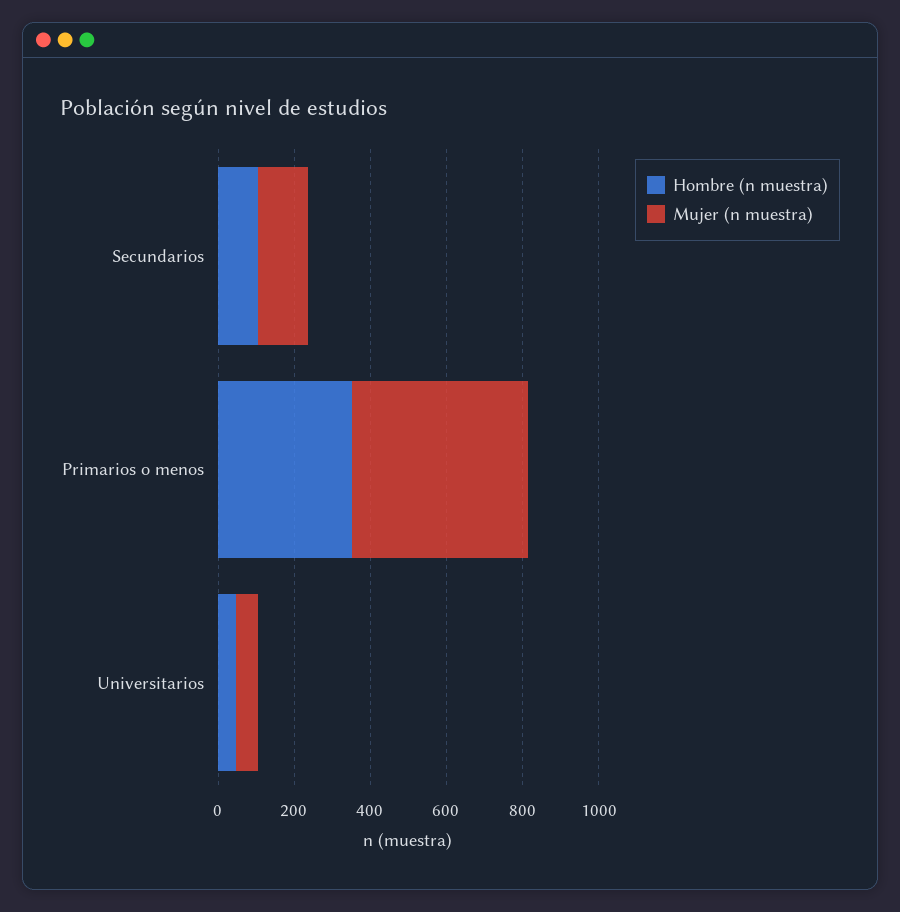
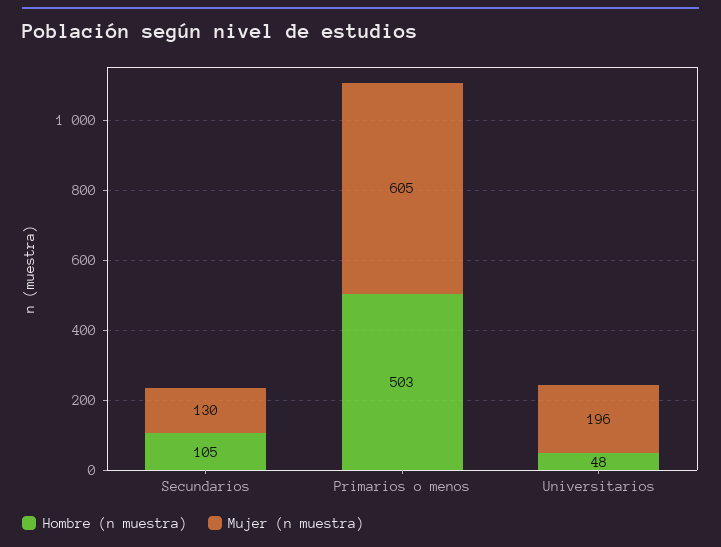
Hombre (n muestra), Primarios o menos: 350 -> 503
Mujer (n muestra), Primarios o menos: 450 -> 605
Mujer (n muestra), Universitarios: 50 -> 196

